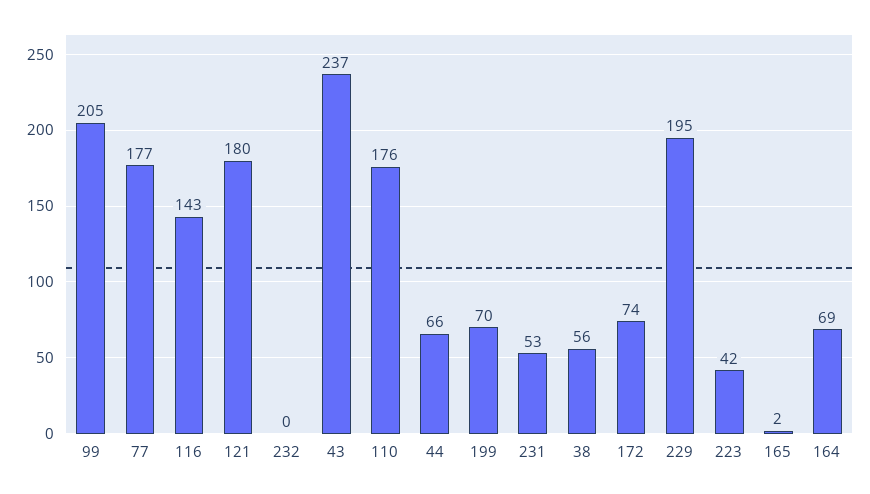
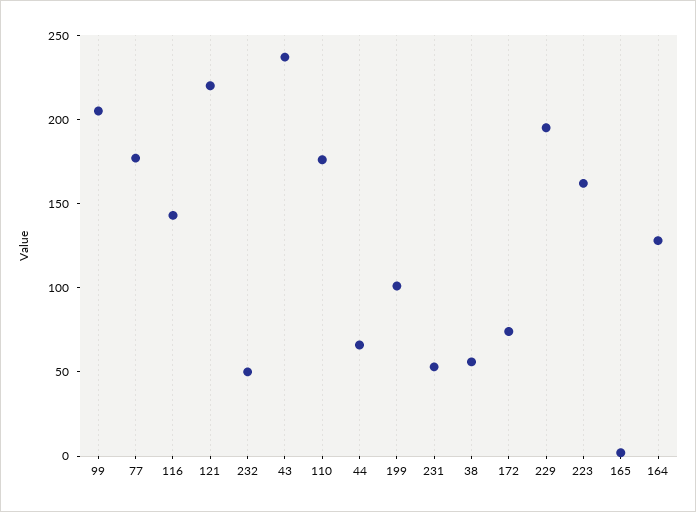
121: 180 -> 220
232: 0 -> 50
199: 70 -> 100
223: 42 -> 160
164: 69 -> 130

